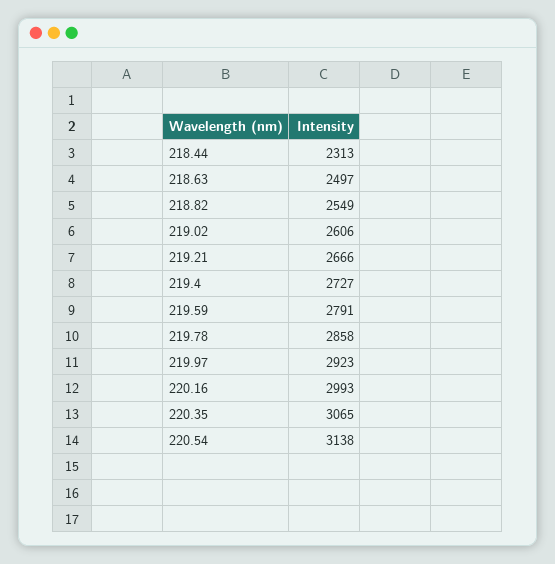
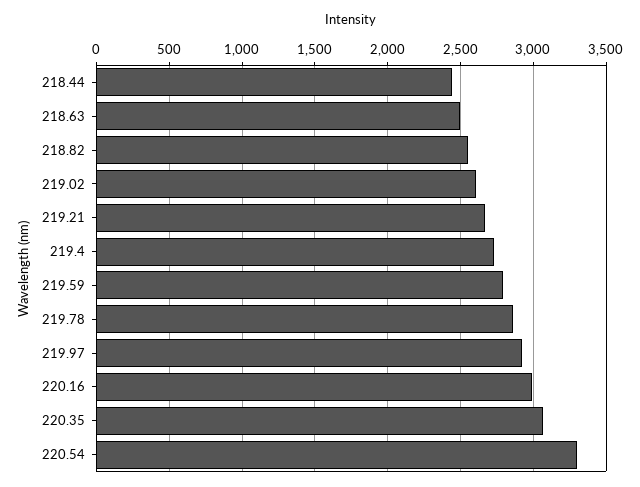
218.44: 2313 -> 2450
220.54: 3138 -> 3300

